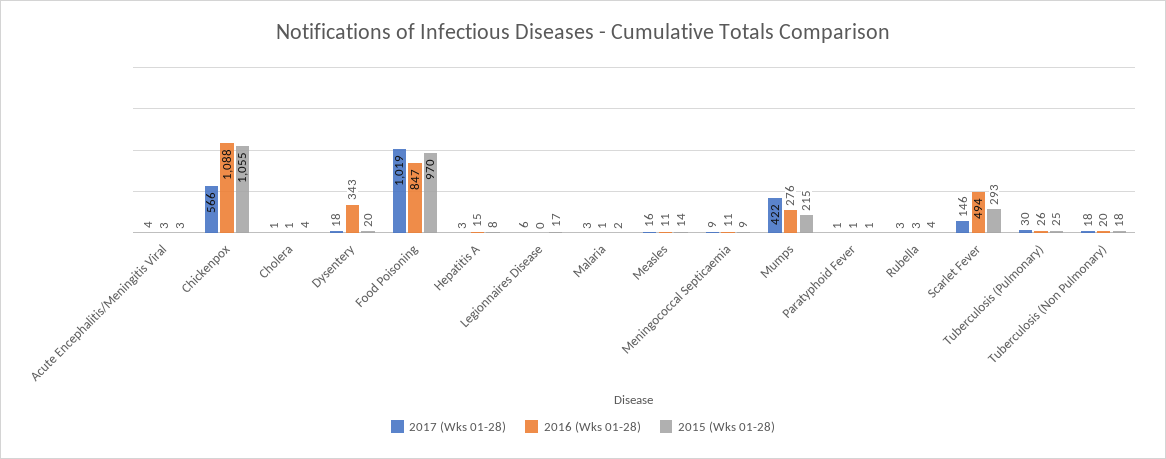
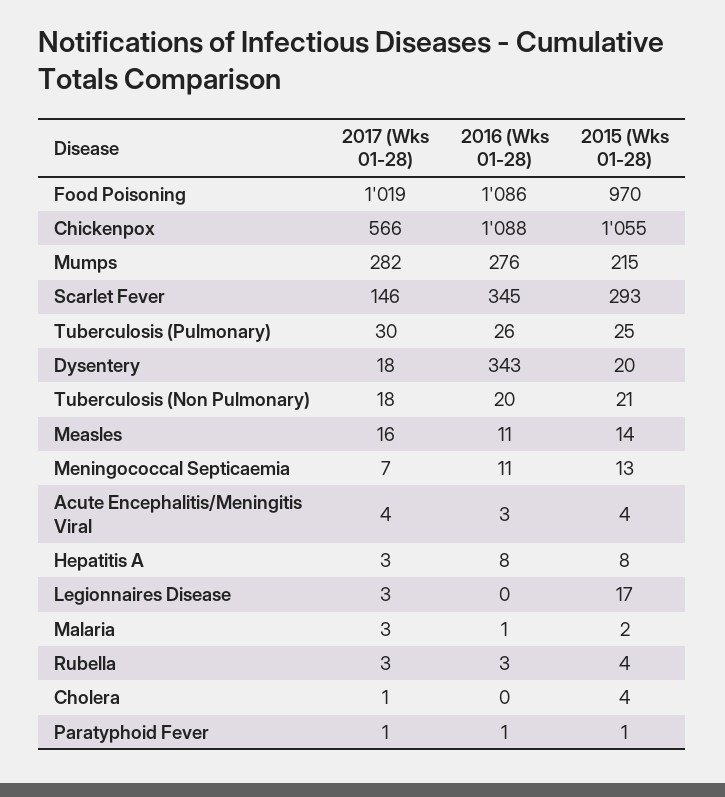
2015 (Wks 01-28), Acute Encephalitis/Meningitis Viral: 3 -> 4
2016 (Wks 01-28), Cholera: 1 -> 0
2016 (Wks 01-28), Food Poisoning: 847 -> 1086
2016 (Wks 01-28), Hepatitis A: 15 -> 8
2017 (Wks 01-28), Legionnaires Disease: 6 -> 3
2017 (Wks 01-28), Meningococcal Septicaemia: 9 -> 7
2015 (Wks 01-28), Meningococcal Septicaemia: 9 -> 13
2017 (Wks 01-28), Mumps: 422 -> 282
2016 (Wks 01-28), Scarlet Fever: 494 -> 345
2015 (Wks 01-28), Tuberculosis (Non Pulmonary): 18 -> 21

